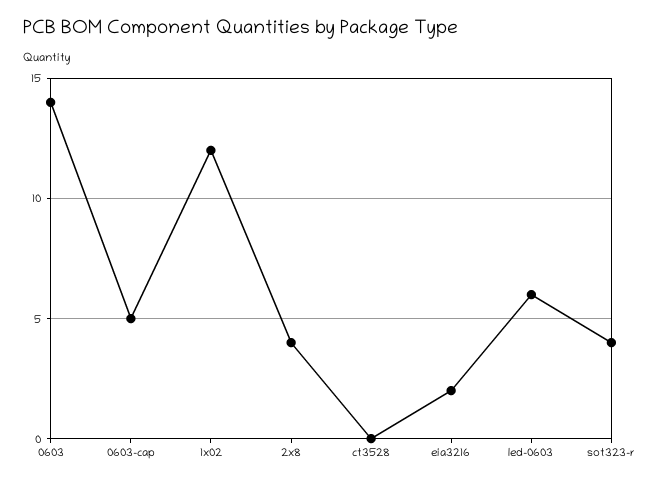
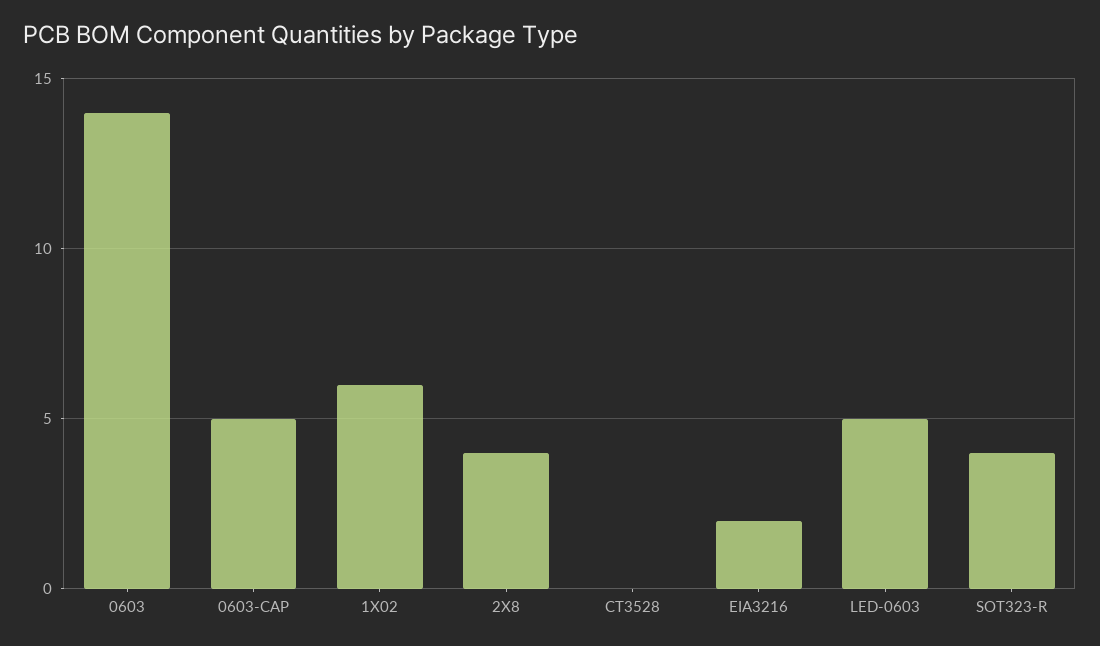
1x02: 12 -> 6
led-0603: 6 -> 5

